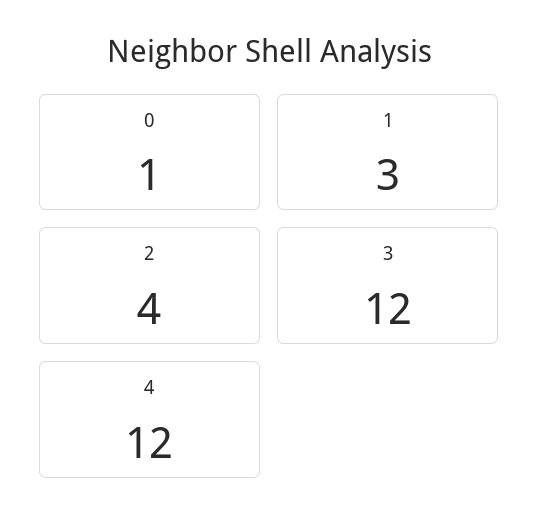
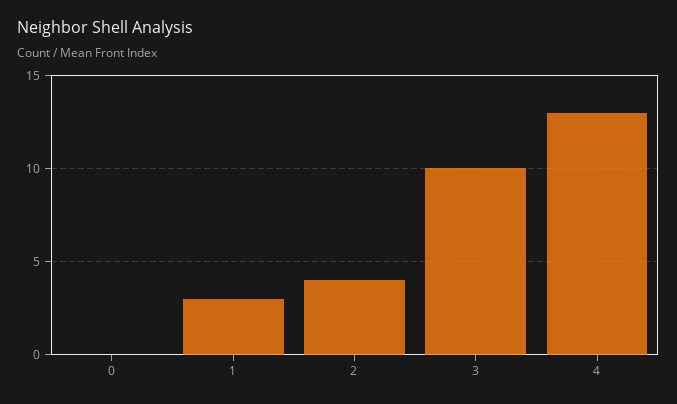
0: 1 -> 0
3: 12 -> 10
4: 12 -> 13

